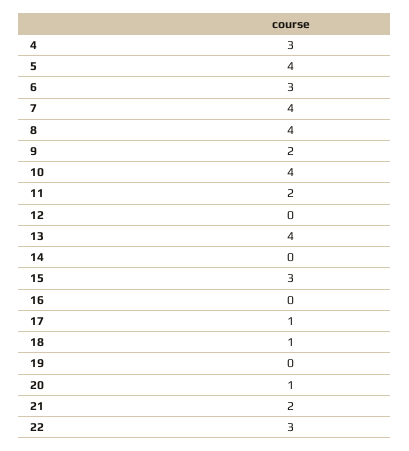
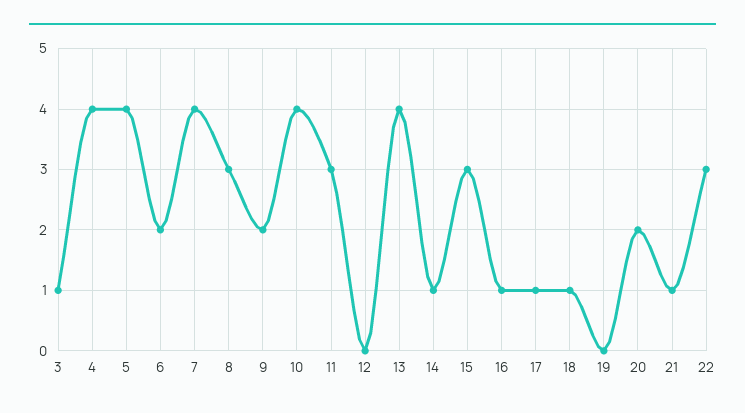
4: 3 -> 4
6: 3 -> 2
8: 4 -> 3
11: 2 -> 3
14: 0 -> 1
16: 0 -> 1
20: 1 -> 2
21: 2 -> 1
3: none -> 1

